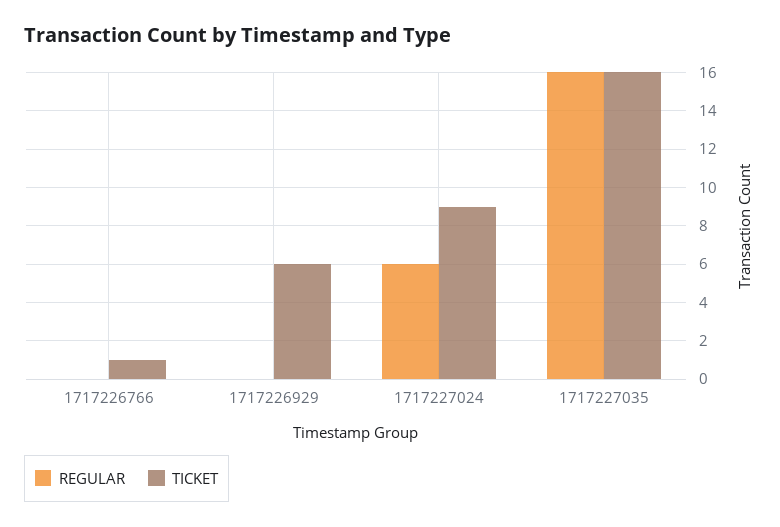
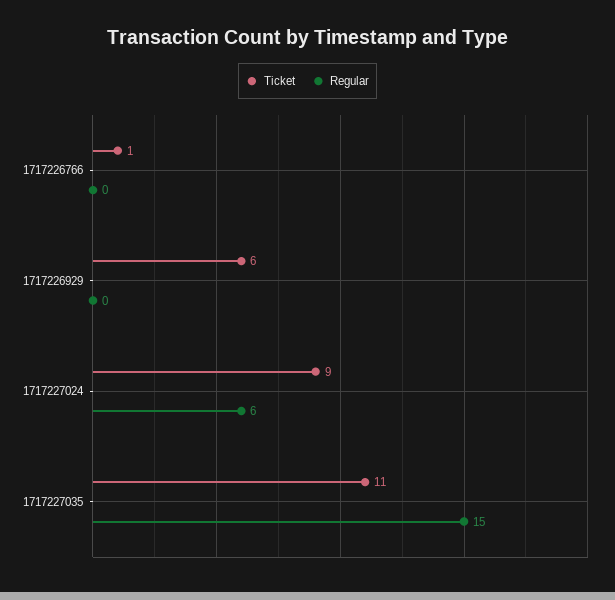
REGULAR, 1717227035: 16 -> 15
TICKET, 1717227035: 16 -> 11

